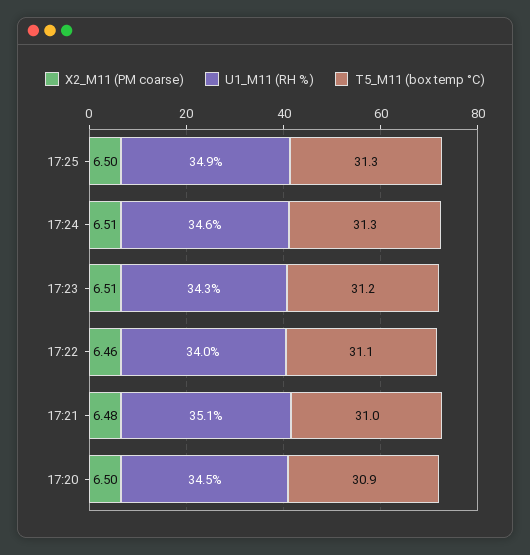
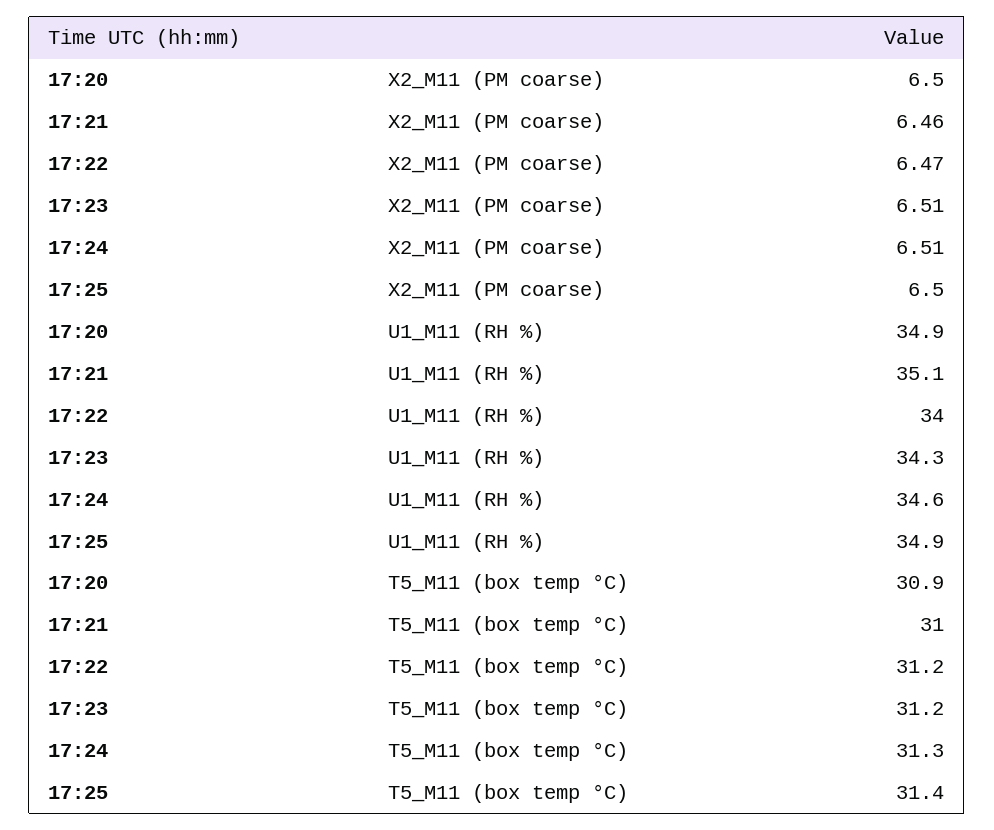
T5_M11 (box temp °C), 17:25: 31.3 -> 31.4
X2_M11 (PM coarse), 17:22: 6.46 -> 6.47
T5_M11 (box temp °C), 17:22: 31.1 -> 31.2
X2_M11 (PM coarse), 17:21: 6.48 -> 6.46
U1_M11 (RH %), 17:20: 34.5 -> 34.9

